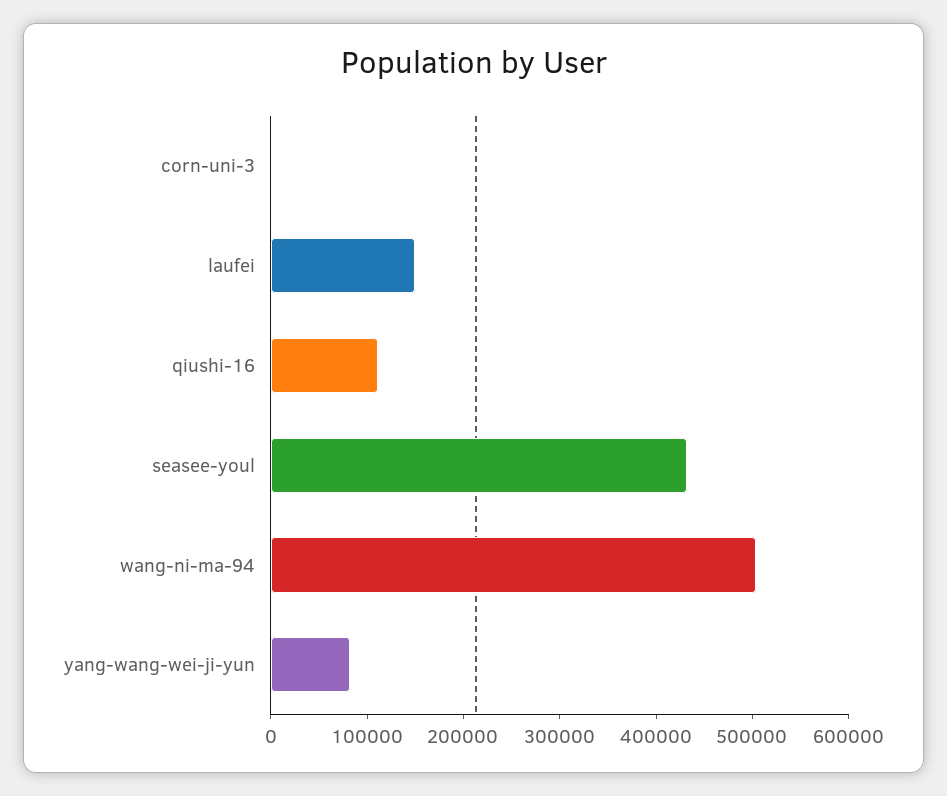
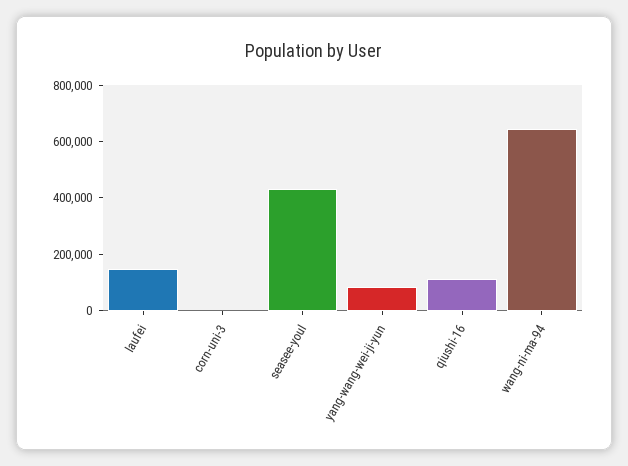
wang-ni-ma-94: 500000 -> 650000

